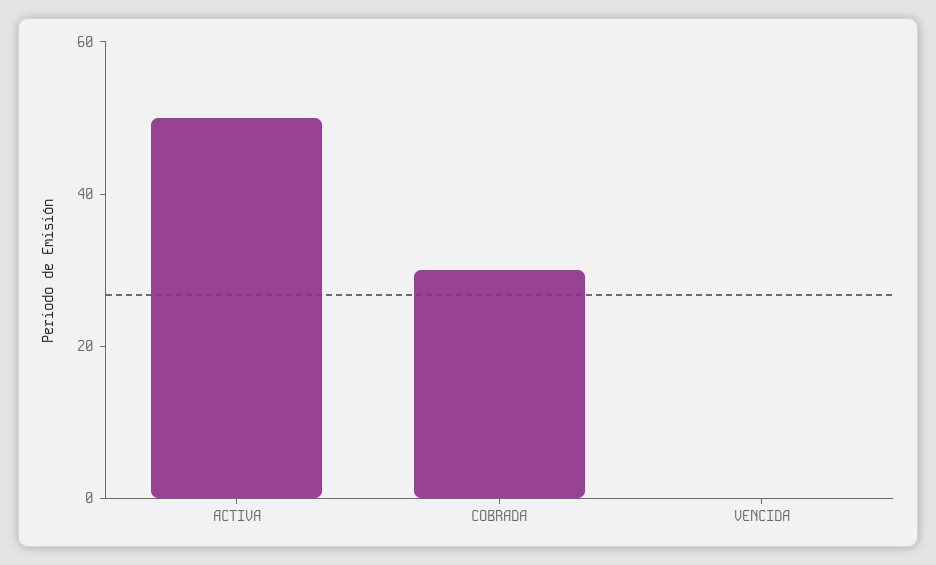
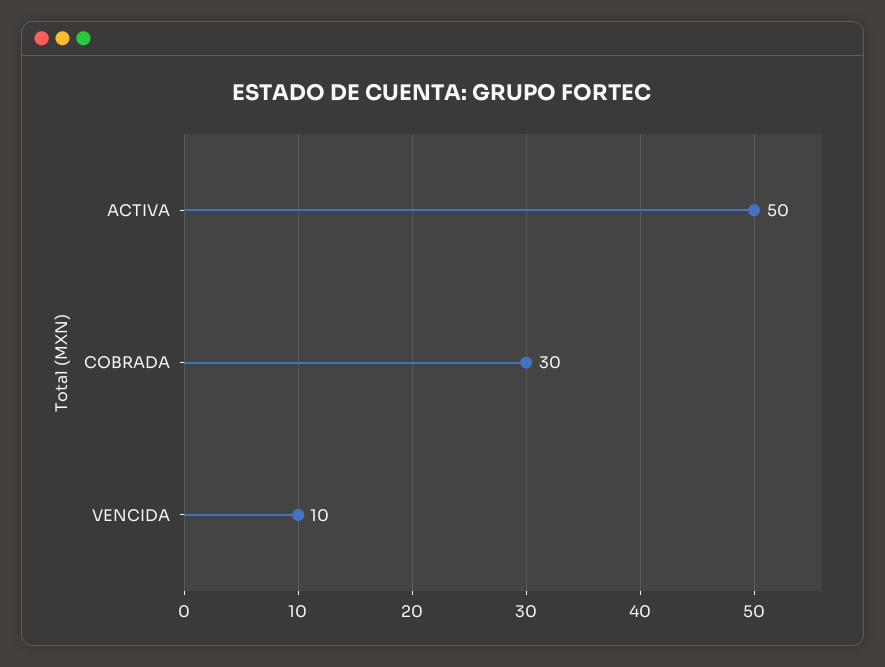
VENCIDA: 0 -> 10

